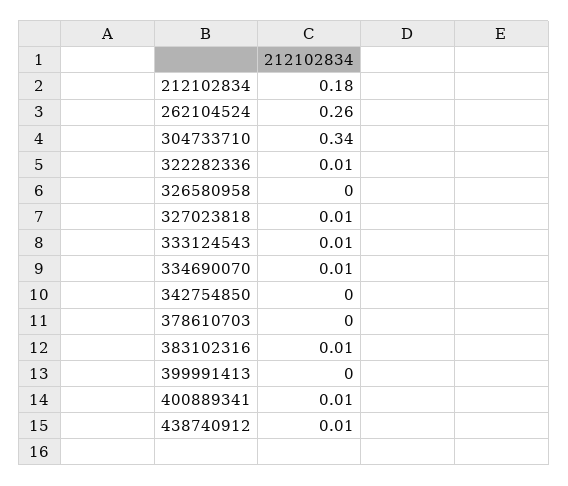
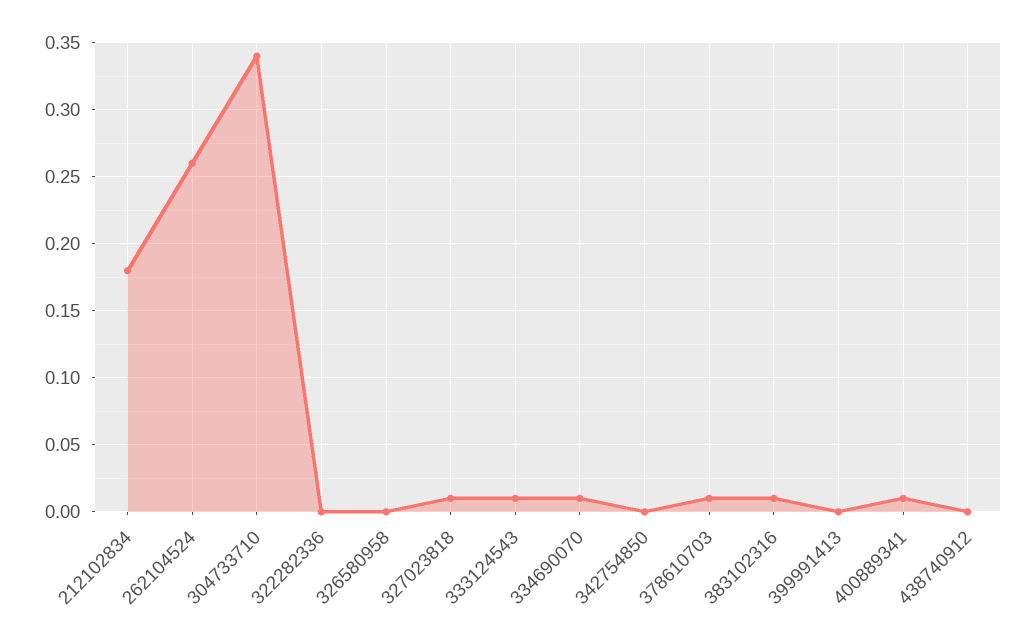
322282336: 0.01 -> 0
378610703: 0 -> 0.01
438740912: 0.01 -> 0

